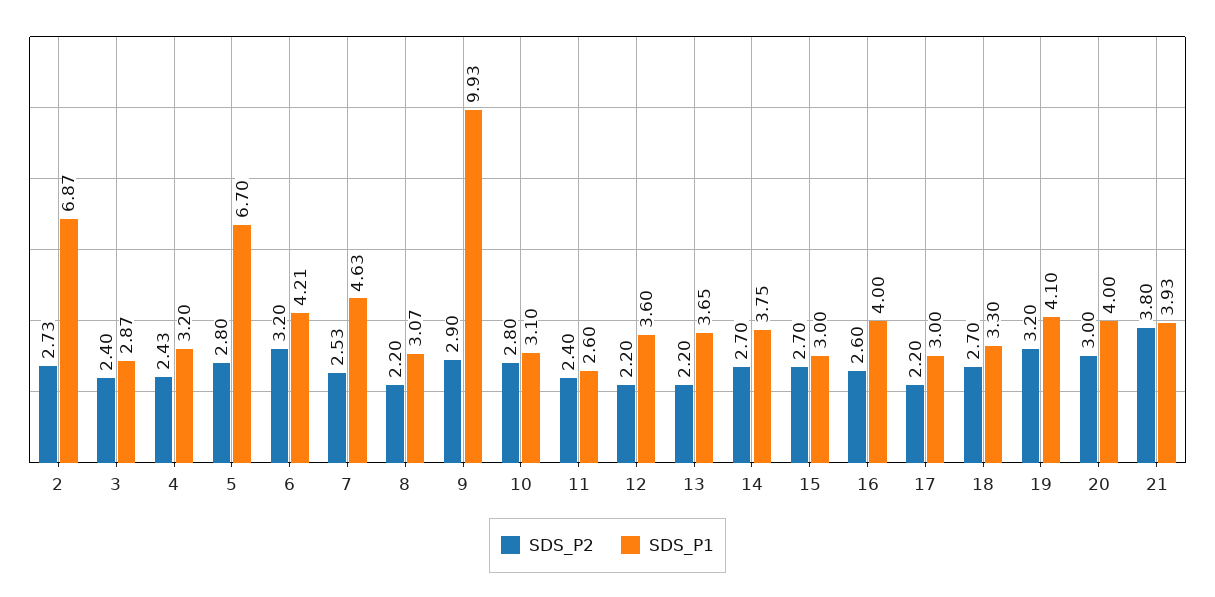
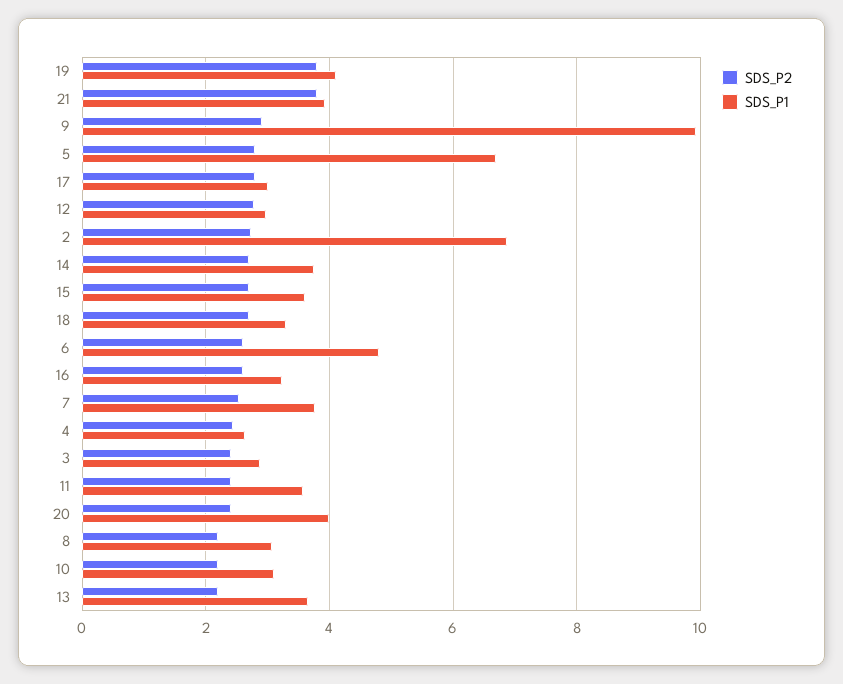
SDS_P1, 4: 3.2 -> 2.6
SDS_P2, 6: 3.2 -> 2.6
SDS_P1, 6: 4.21 -> 4.8
SDS_P1, 7: 4.63 -> 3.8
SDS_P2, 10: 2.8 -> 2.2
SDS_P1, 11: 2.6 -> 3.6
SDS_P2, 12: 2.2 -> 2.8
SDS_P1, 12: 3.6 -> 3
SDS_P1, 15: 3 -> 3.6
SDS_P1, 16: 4 -> 3.2
SDS_P2, 17: 2.2 -> 2.8
SDS_P2, 19: 3.2 -> 3.8
SDS_P2, 20: 3 -> 2.4

